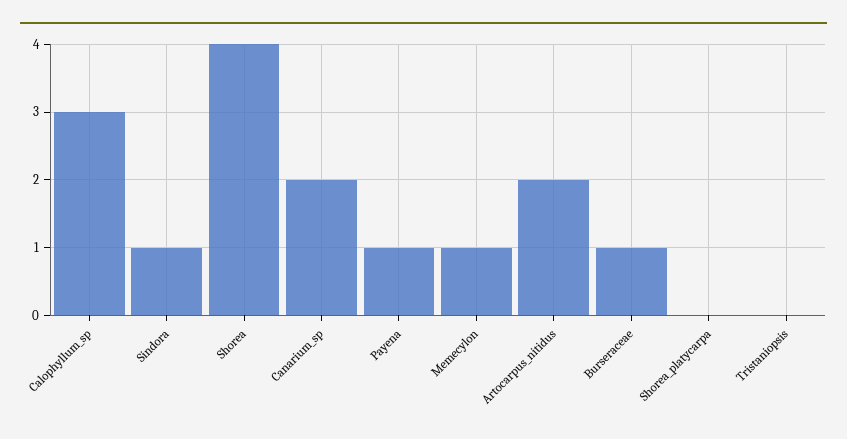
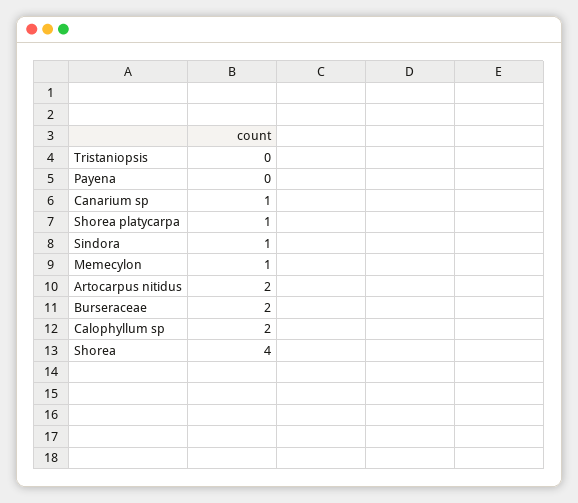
Calophyllum_sp: 3 -> 2
Canarium_sp: 2 -> 1
Payena: 1 -> 0
Burseraceae: 1 -> 2
Shorea_platycarpa: 0 -> 1

